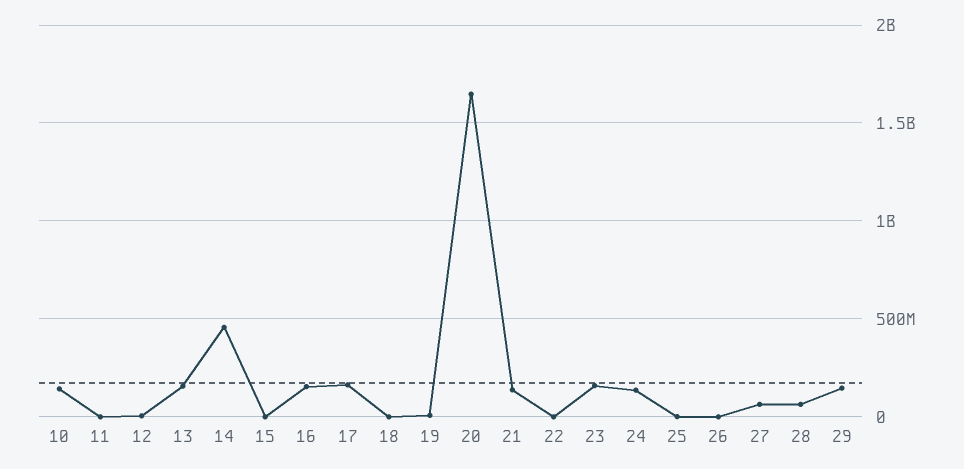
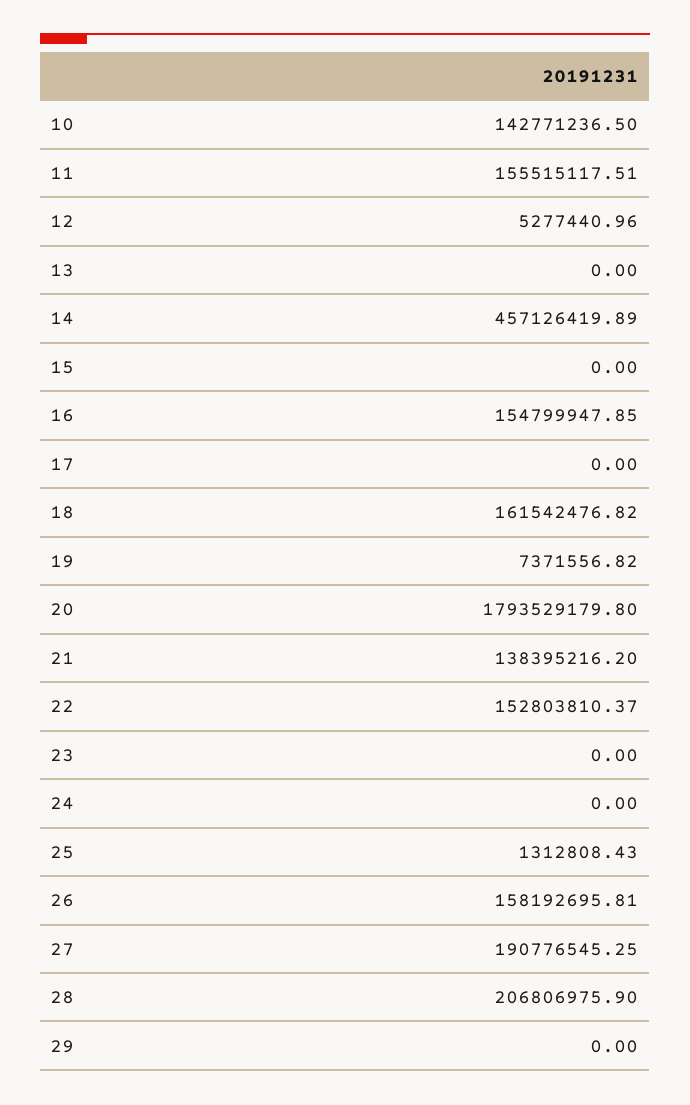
11: 0 -> 155515117.51
13: 150000000 -> 0
17: 150000000 -> 0
18: 0 -> 161542476.82
20: 1650000000 -> 1793529179.8
22: 0 -> 152803810.37
23: 150000000 -> 0
24: 150000000 -> 0
26: 0 -> 158192695.81
27: 50000000 -> 190776545.25
28: 50000000 -> 206806975.9
29: 150000000 -> 0

